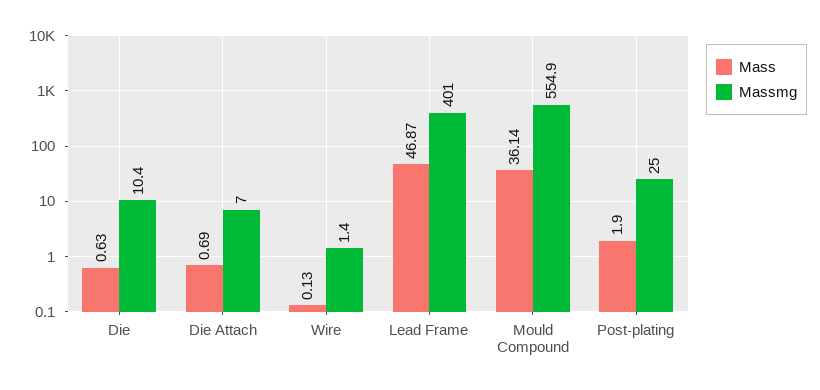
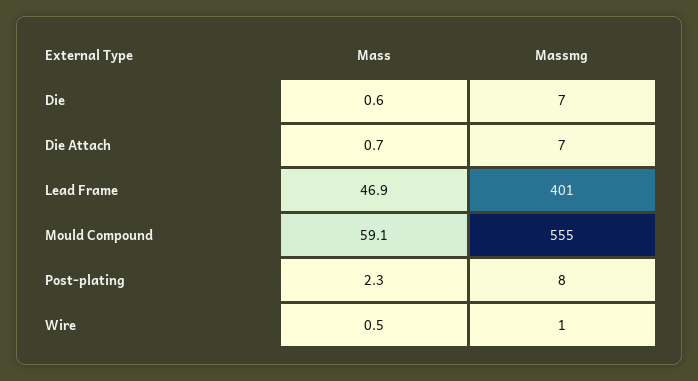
Massmg, Die: 10.4 -> 7
Mass, Wire: 0.13 -> 0.5
Mass, Mould Compound: 36.14 -> 59.1
Mass, Post-plating: 1.9 -> 2.3
Massmg, Post-plating: 25 -> 8

